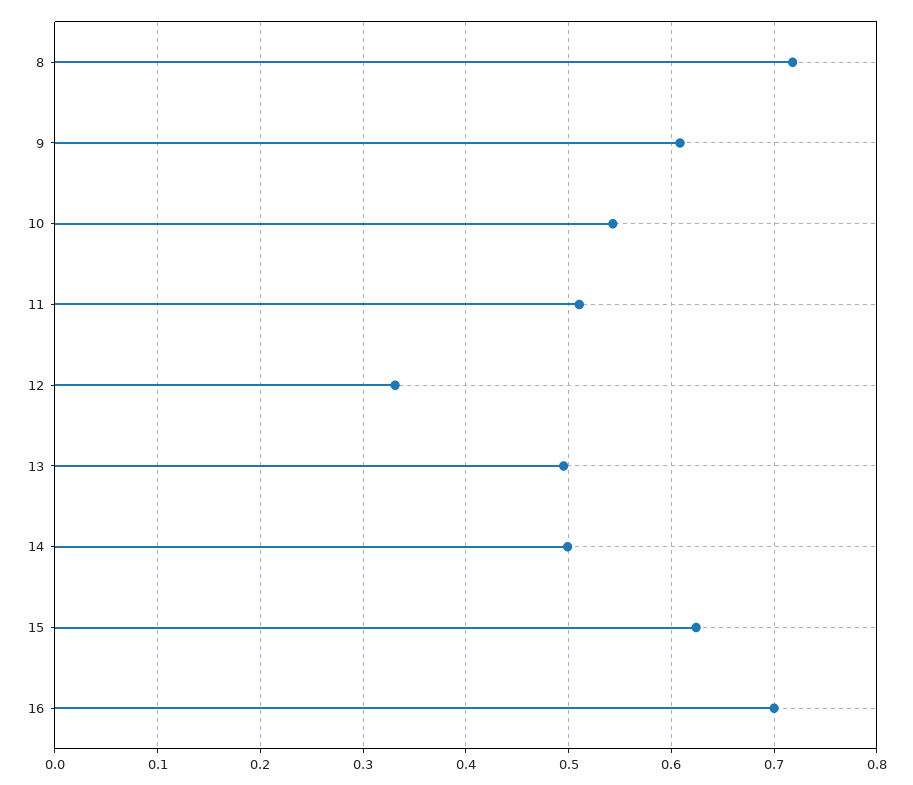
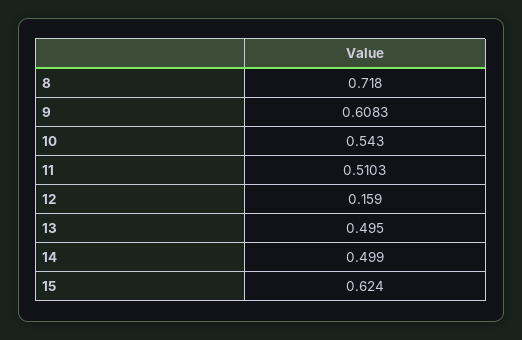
12: 0.33 -> 0.159
16: 0.7 -> none

